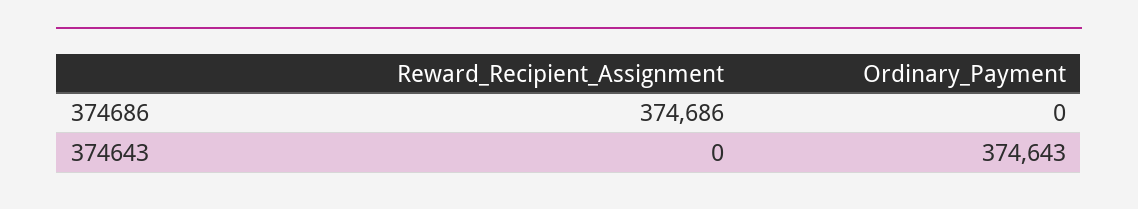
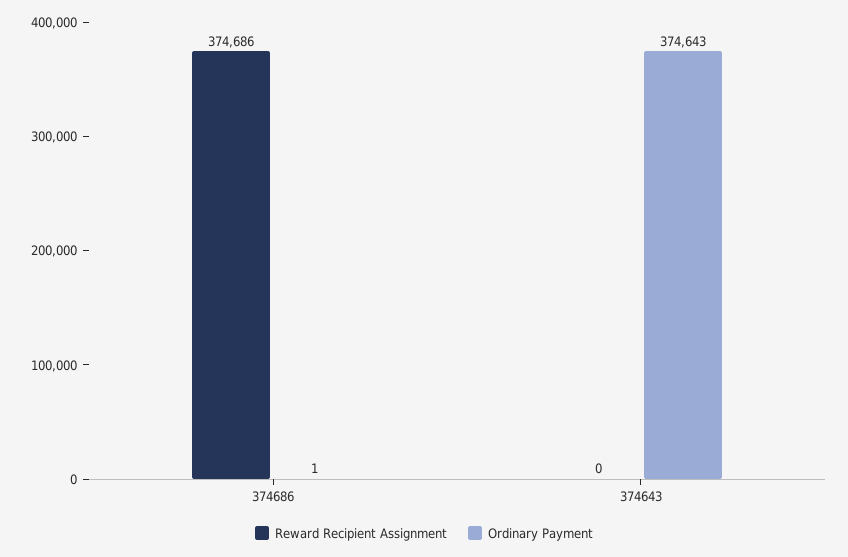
Ordinary_Payment, 374686: 0 -> 1

